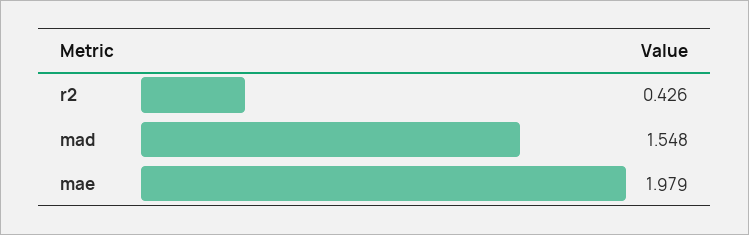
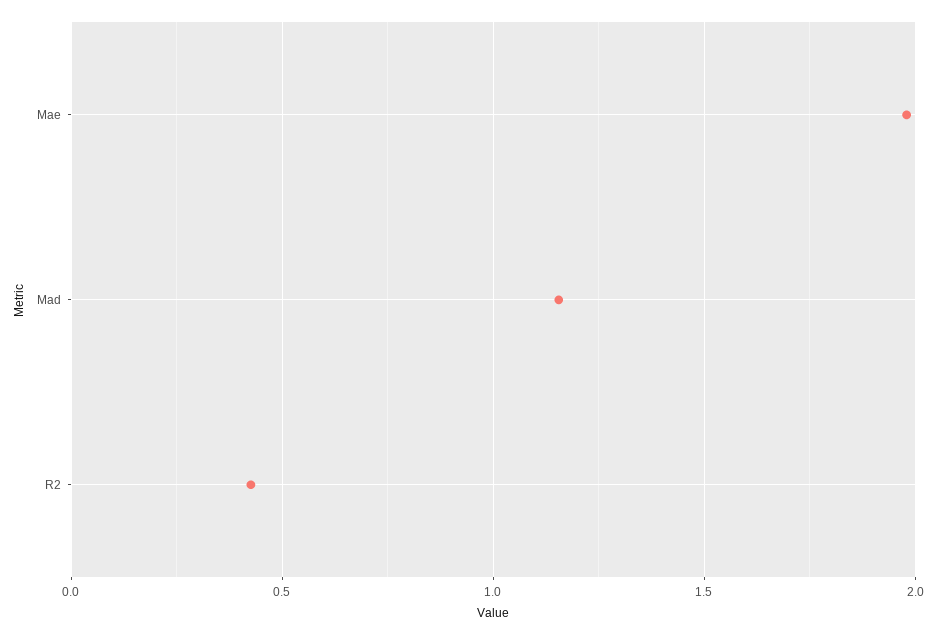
mad: 1.548 -> 1.15

